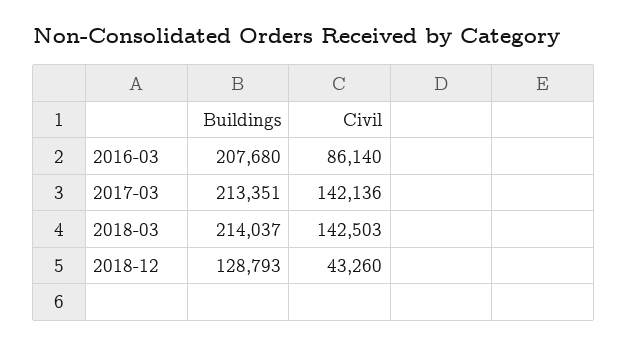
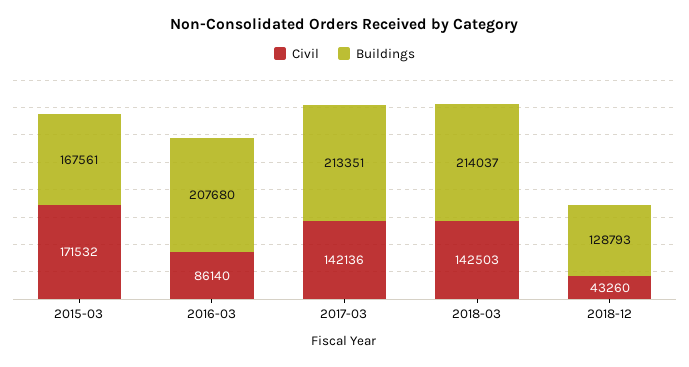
Civil, 2015-03: none -> 171532
Buildings, 2015-03: none -> 167561

